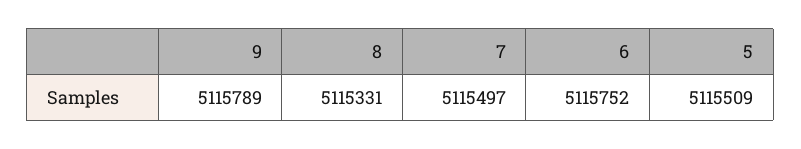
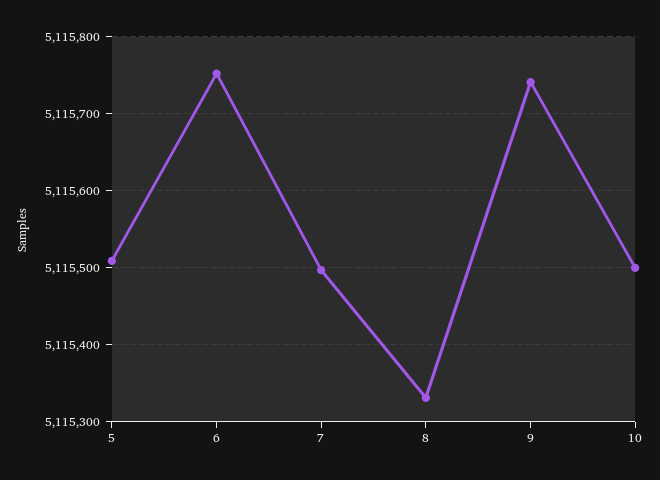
9: 5115789 -> 5115740
10: none -> 5115500

